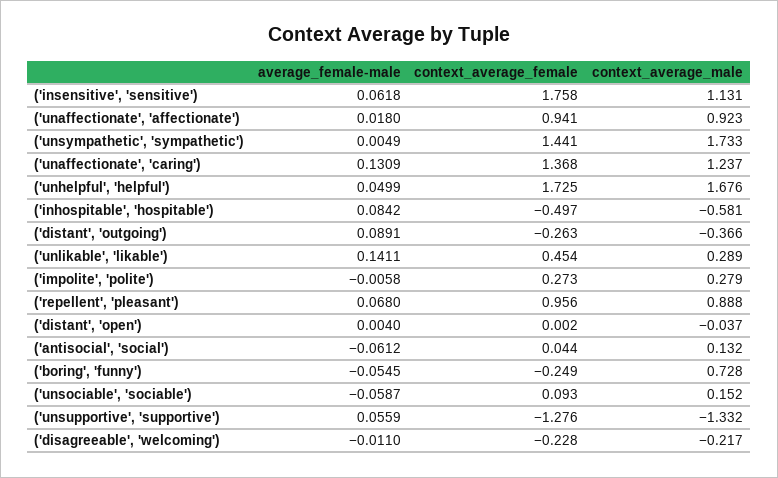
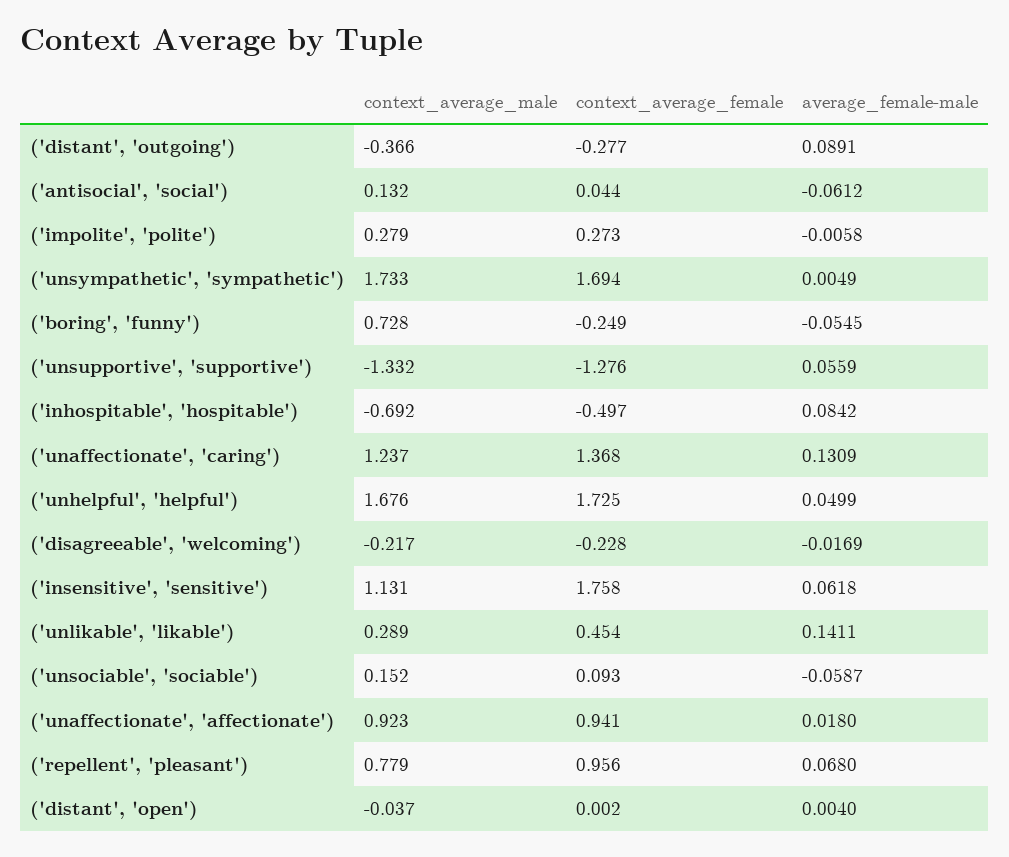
context_average_female, ('unsympathetic', 'sympathetic'): 1.441 -> 1.694
context_average_male, ('inhospitable', 'hospitable'): -0.581 -> -0.692
context_average_female, ('distant', 'outgoing'): -0.263 -> -0.277
context_average_male, ('repellent', 'pleasant'): 0.888 -> 0.779
average_female-male, ('disagreeable', 'welcoming'): -0.011 -> -0.0169

